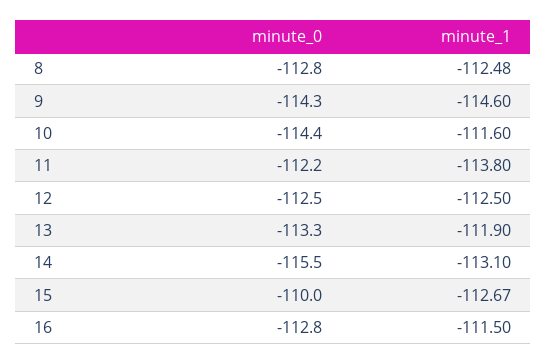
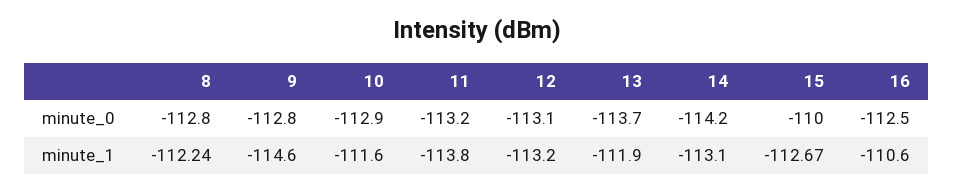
minute_1, 8: -112.48 -> -112.24
minute_0, 9: -114.3 -> -112.8
minute_0, 10: -114.4 -> -112.9
minute_0, 11: -112.2 -> -113.2
minute_0, 12: -112.5 -> -113.1
minute_1, 12: -112.5 -> -113.2
minute_0, 13: -113.3 -> -113.7
minute_0, 14: -115.5 -> -114.2
minute_0, 16: -112.8 -> -112.5
minute_1, 16: -111.5 -> -110.6

